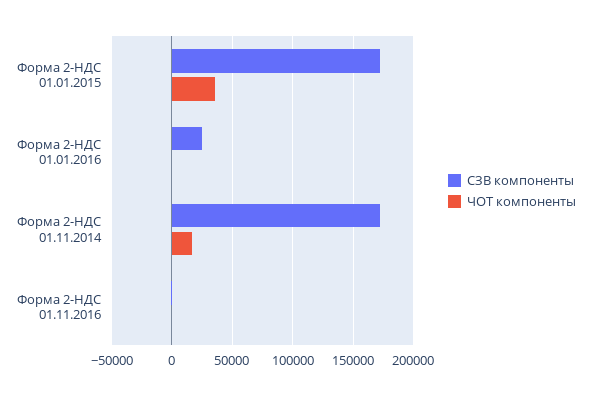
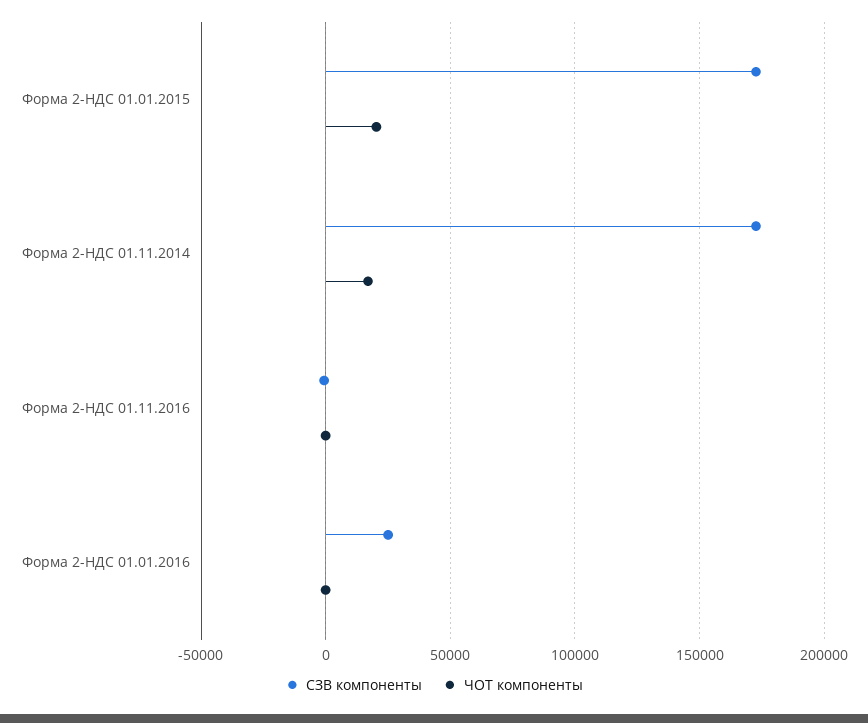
ЧОТ компоненты, Форма 2-НДС 01.01.2015: 35000 -> 20000

